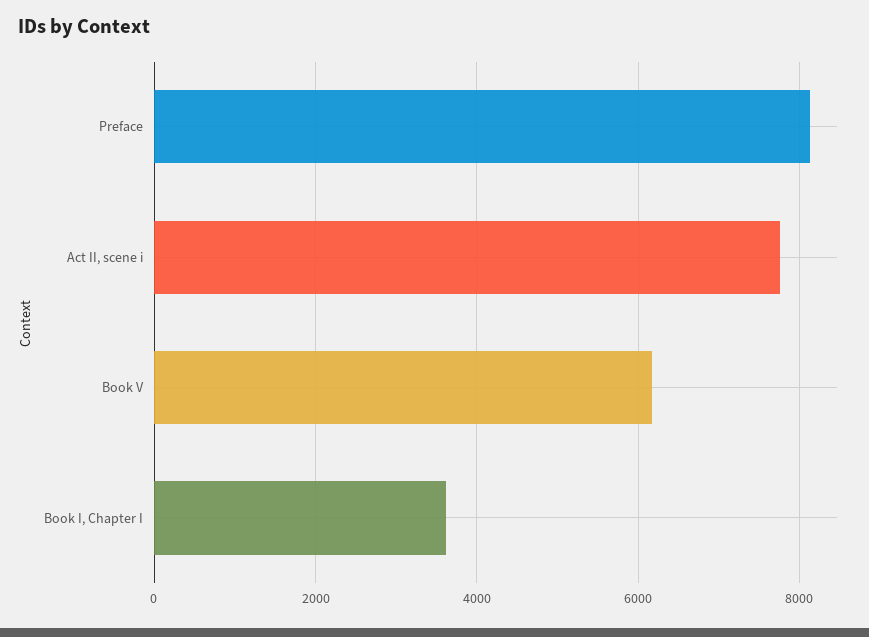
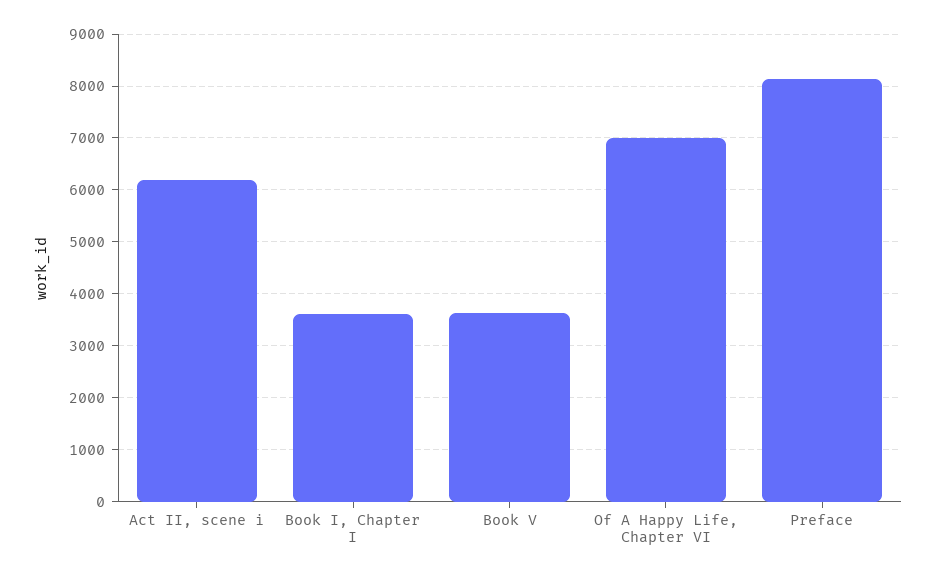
Act II, scene i: 7800 -> 6200
Book V: 6200 -> 3600
Of A Happy Life, Chapter VI: none -> 7000

